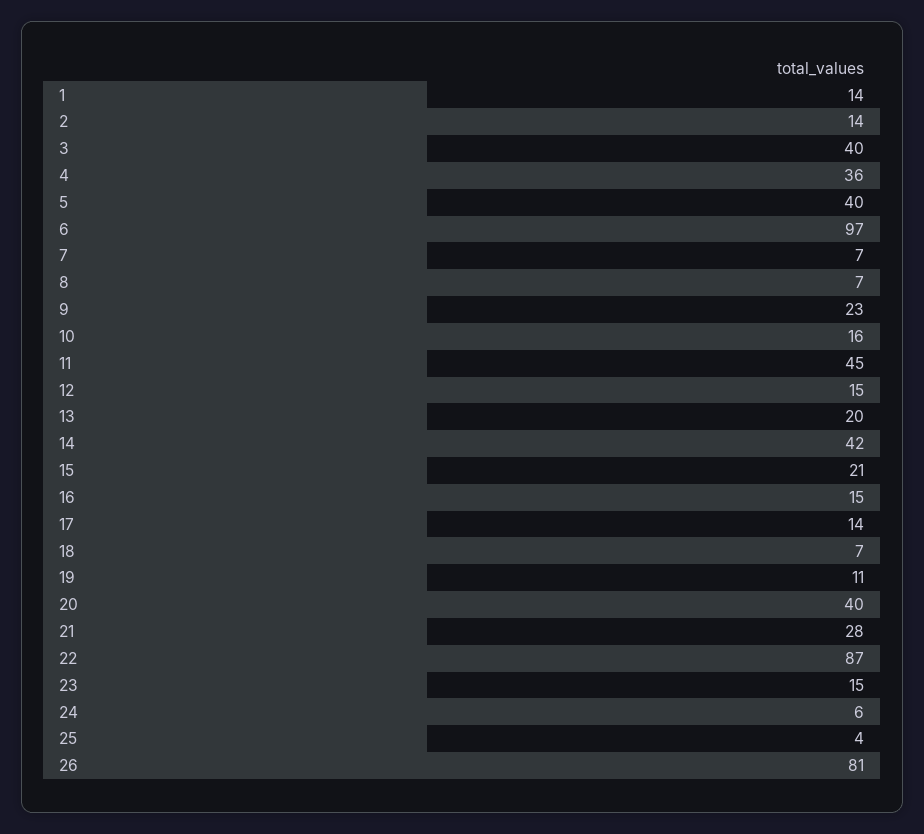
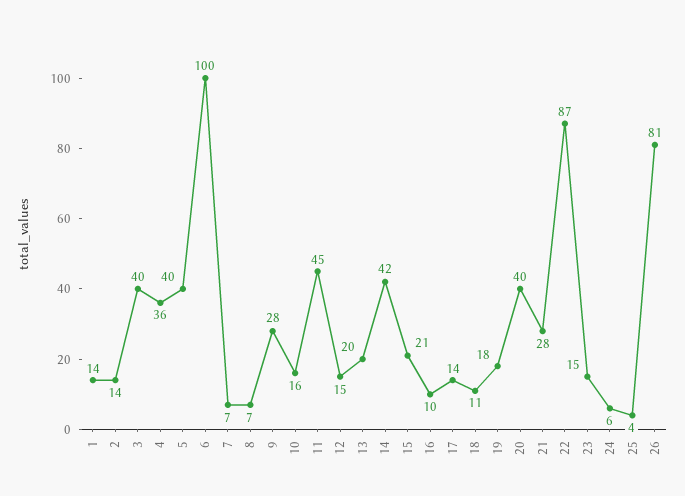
6: 97 -> 100
9: 23 -> 28
16: 15 -> 10
18: 7 -> 11
19: 11 -> 18

